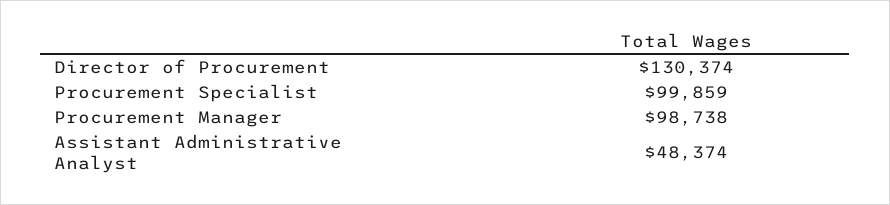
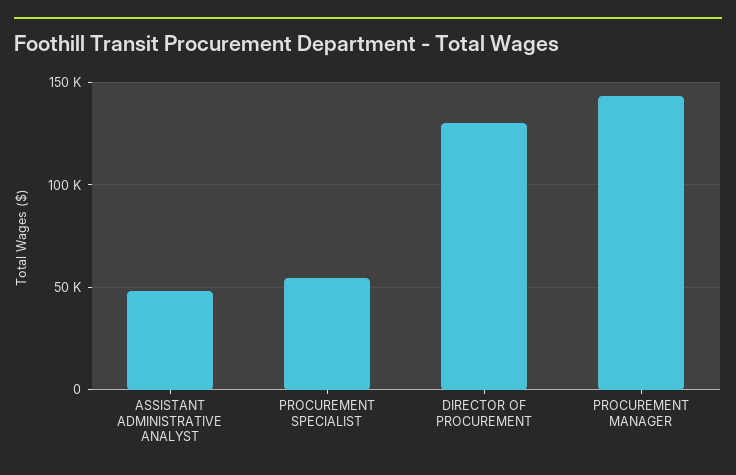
Procurement Specialist: 99859 -> 55000
Procurement Manager: 98738 -> 145000

